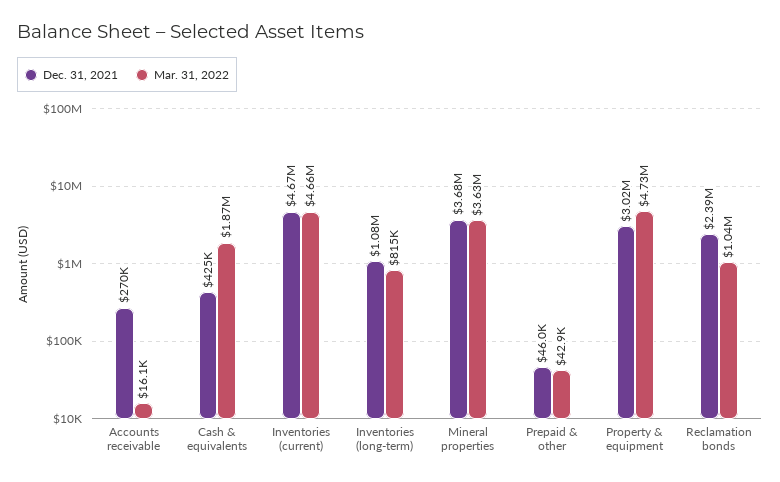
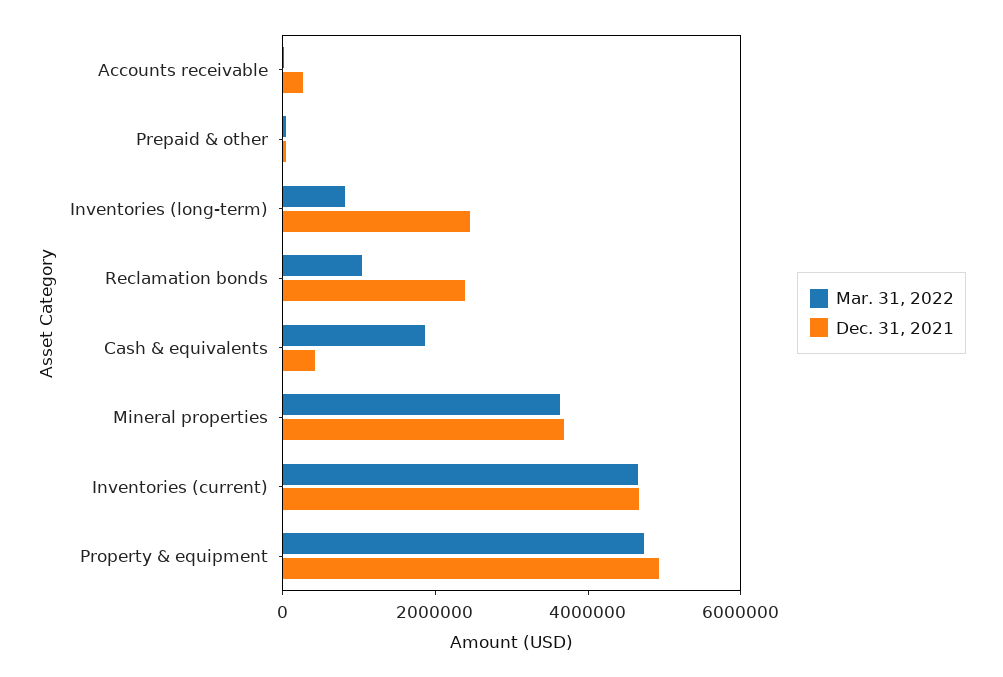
Dec. 31, 2021, Inventories (long-term): 1080000 -> 2500000
Dec. 31, 2021, Property & equipment: 3020000 -> 5000000

